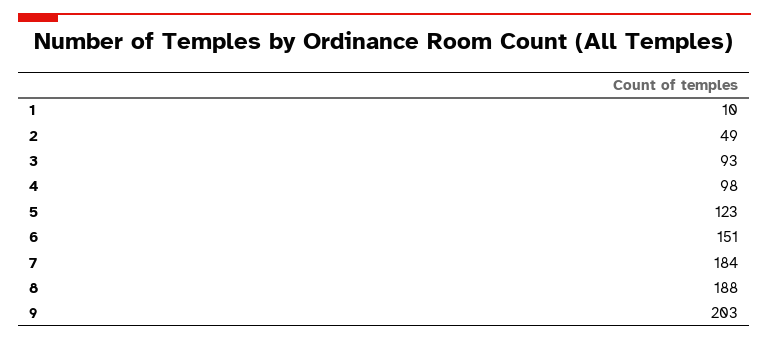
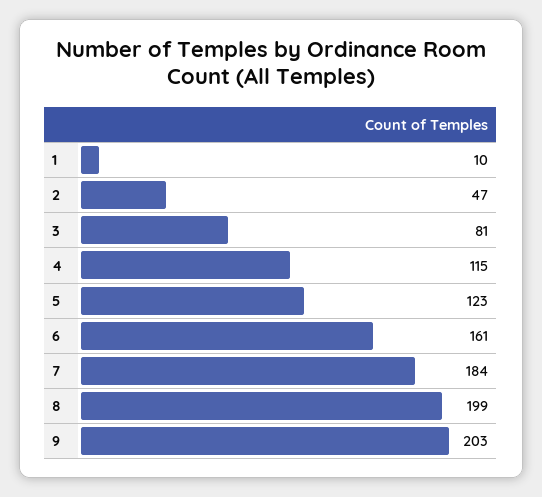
2: 49 -> 47
3: 93 -> 81
4: 98 -> 115
6: 151 -> 161
8: 188 -> 199

